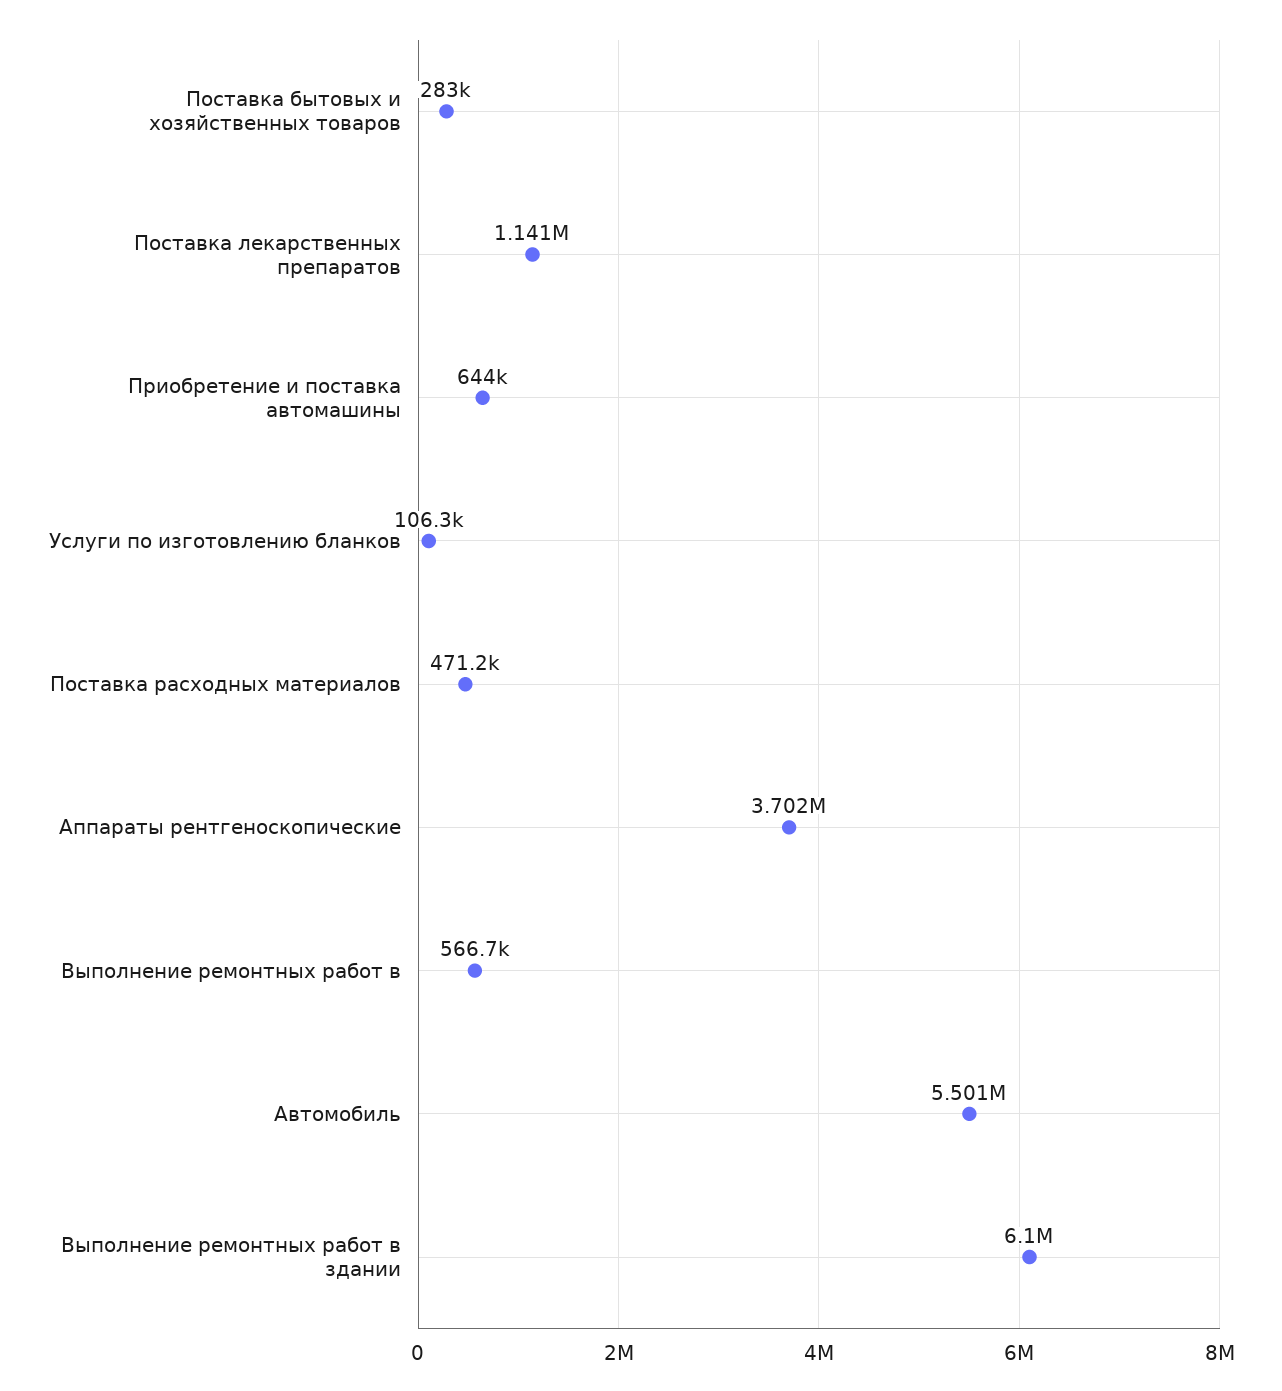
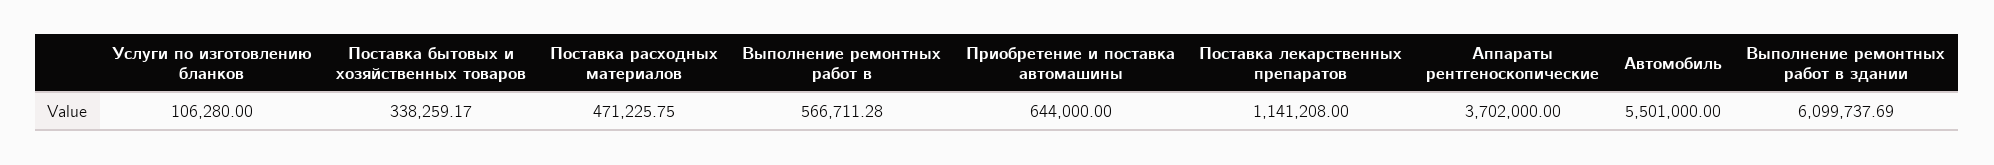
Поставка бытовых и хозяйственных товаров: 283000 -> 338259.17

